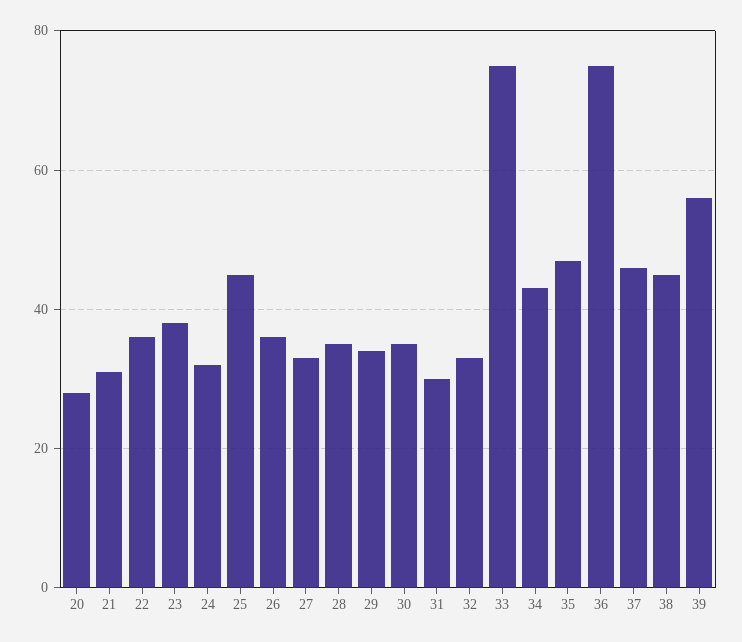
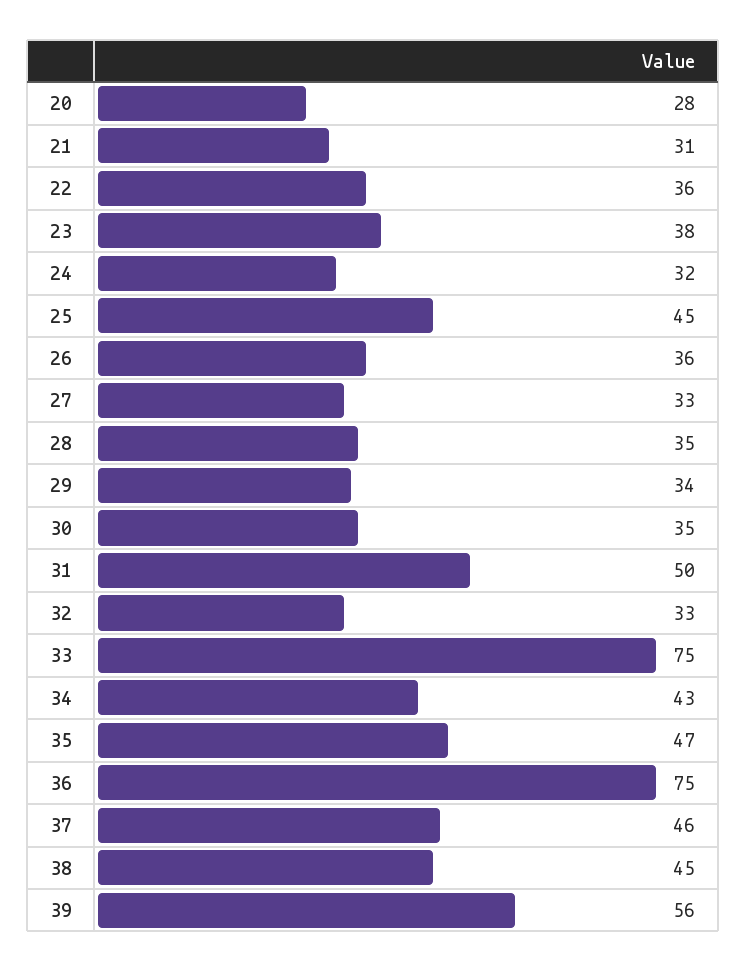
31: 30 -> 50

